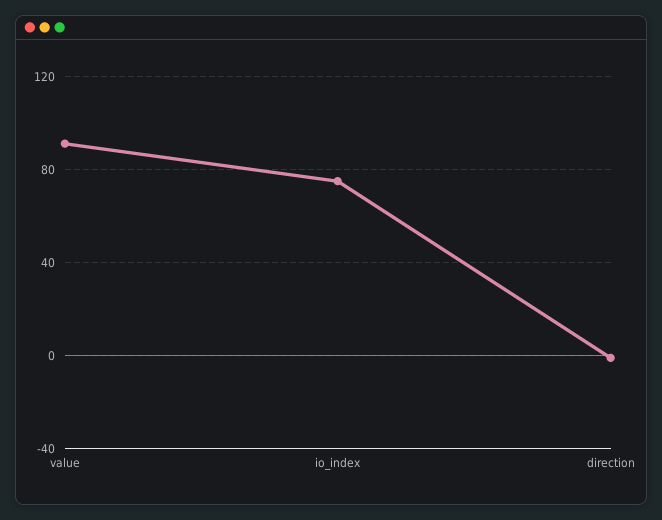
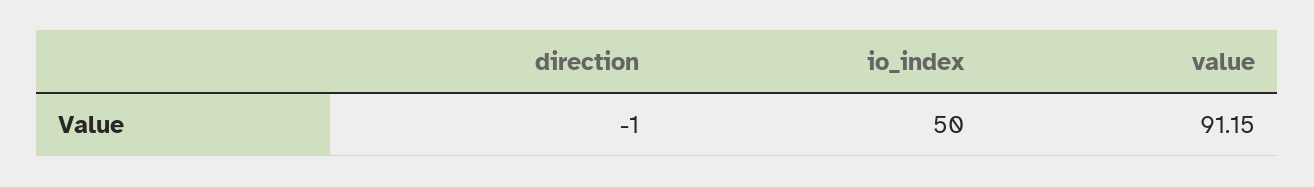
io_index: 75 -> 50

